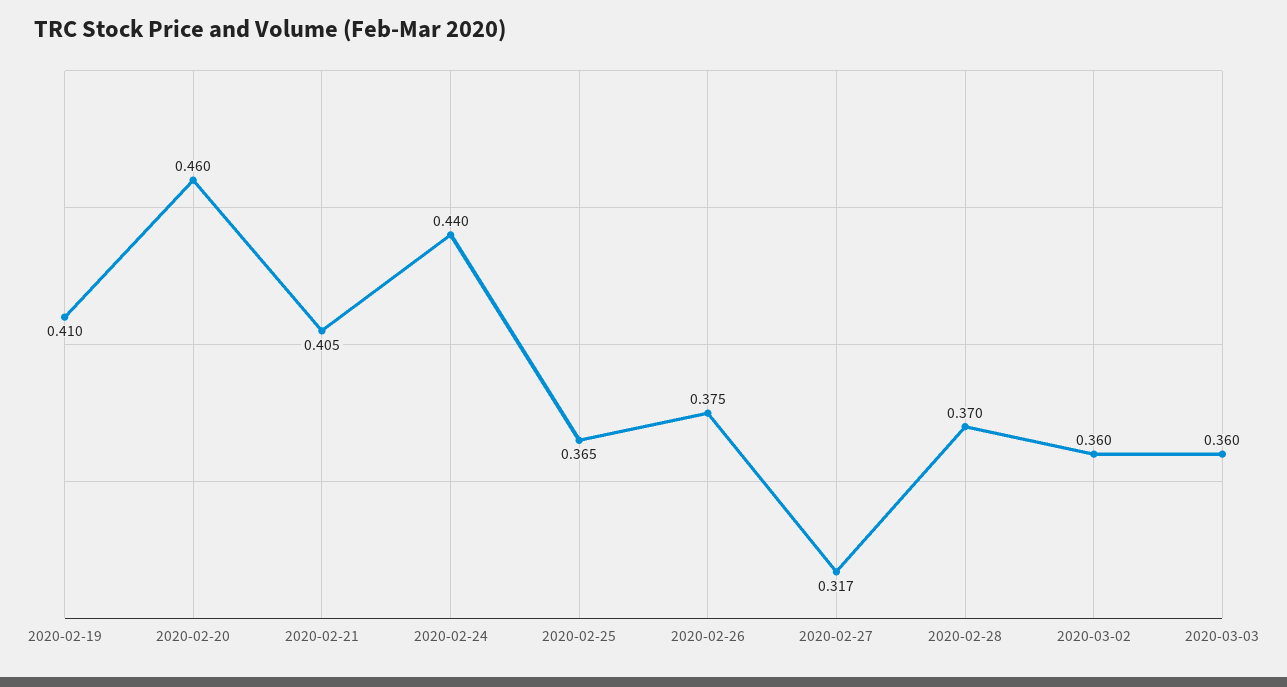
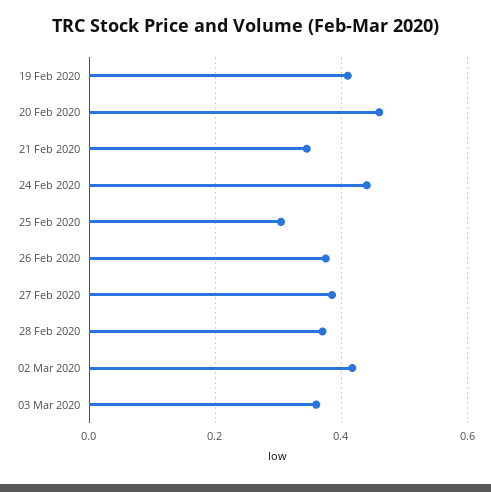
2020-02-21: 0.405 -> 0.34
2020-02-25: 0.365 -> 0.3
2020-02-27: 0.317 -> 0.38
2020-03-02: 0.36 -> 0.42

